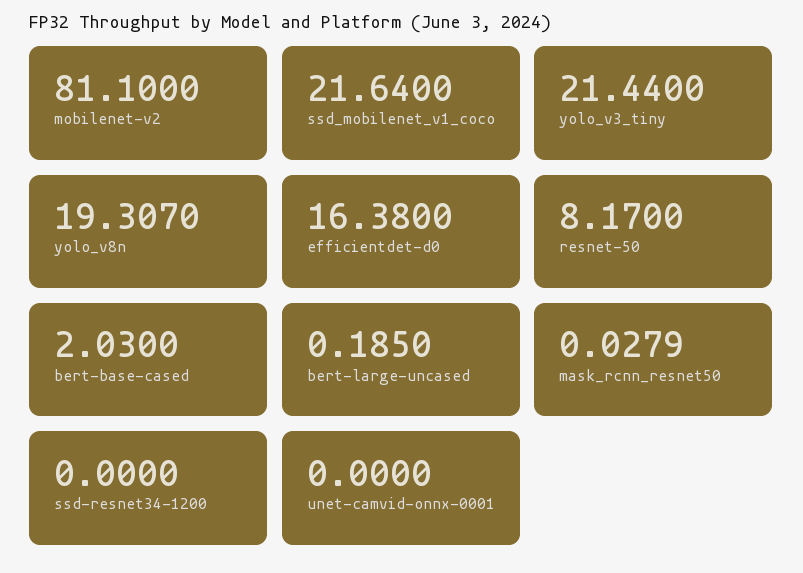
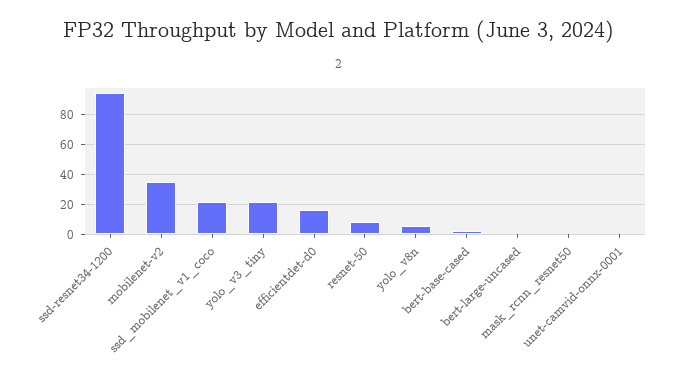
mobilenet-v2: 81.1 -> 35
yolo_v8n: 19.307 -> 5
ssd-resnet34-1200: 0 -> 95

